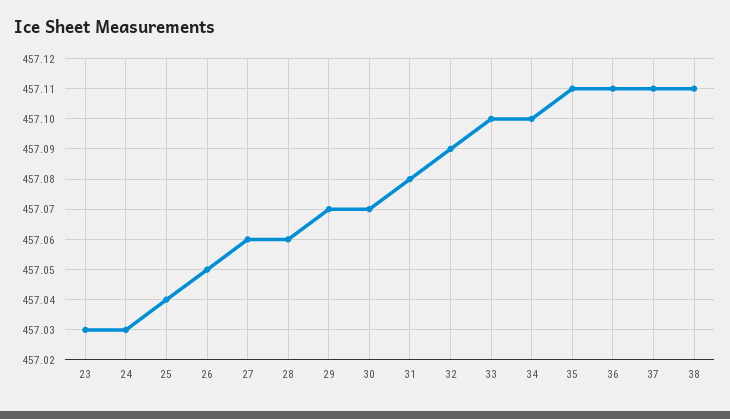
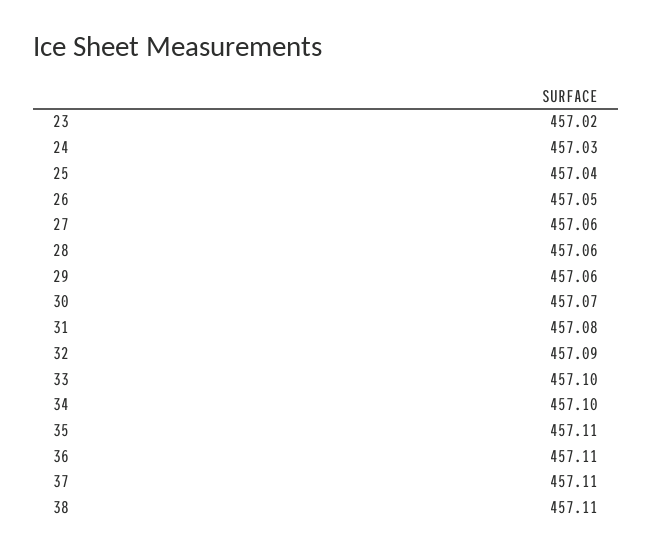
23: 457.03 -> 457.02
29: 457.07 -> 457.06

